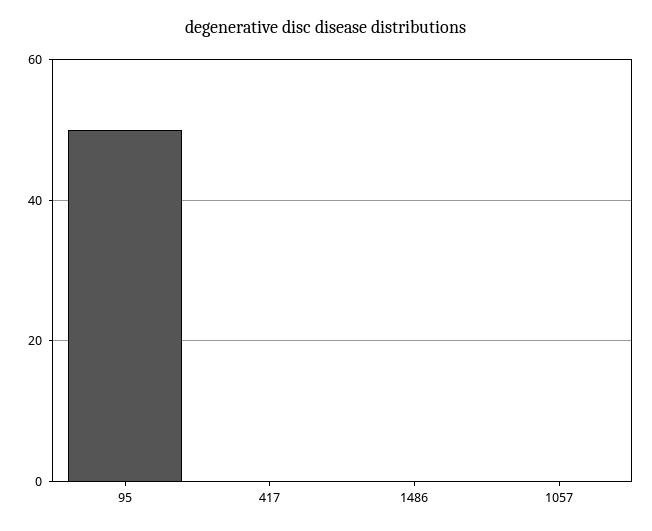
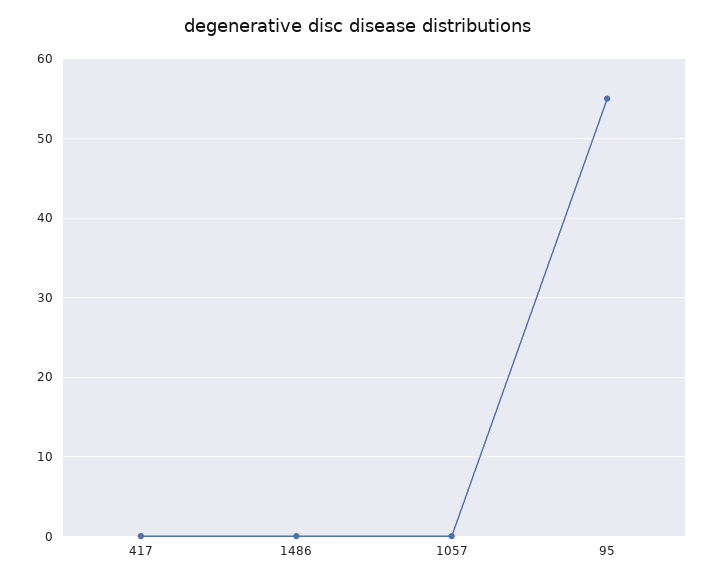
95: 50 -> 55

